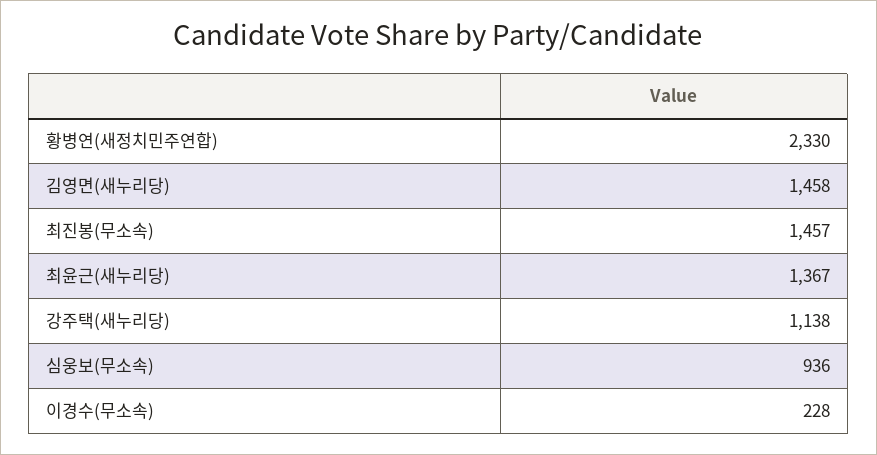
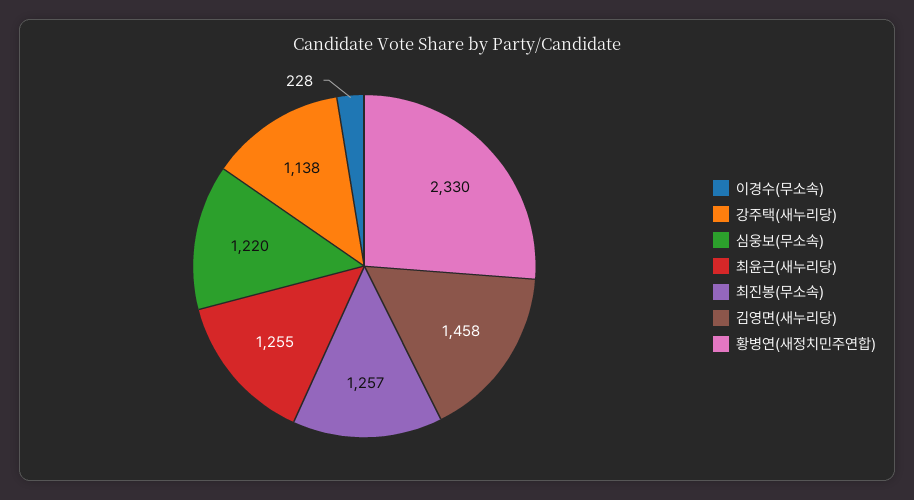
최진봉(무소속): 1457 -> 1257
최윤근(새누리당): 1367 -> 1255
심웅보(무소속): 936 -> 1220

